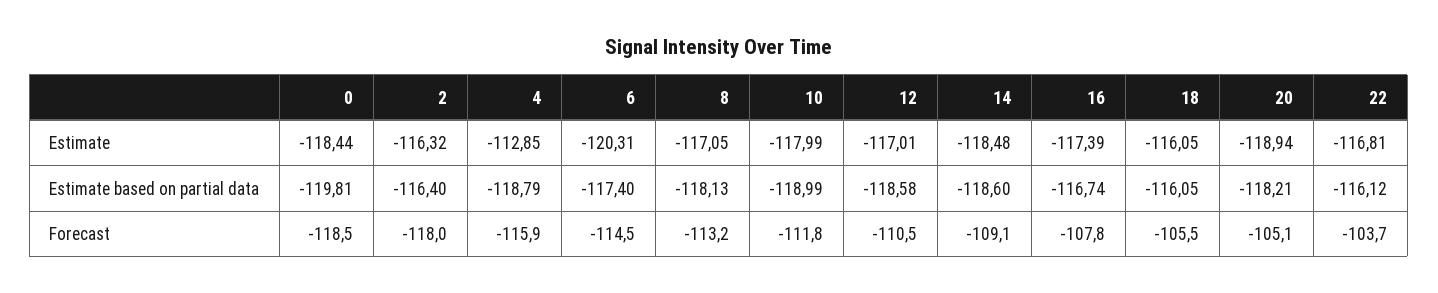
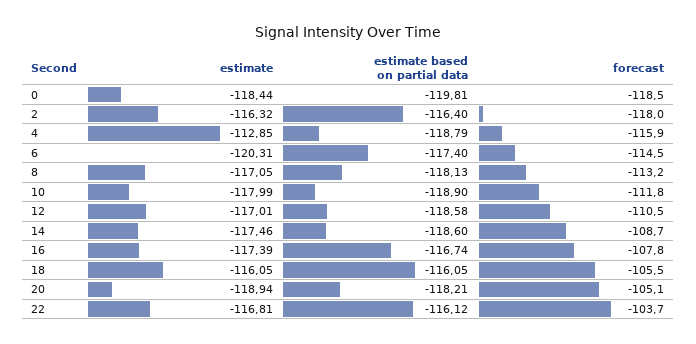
14, Estimate: -118.48 -> -117.46
10, Estimate based on partial data: -118.99 -> -118.9
14, Forecast: -109.1 -> -108.7

